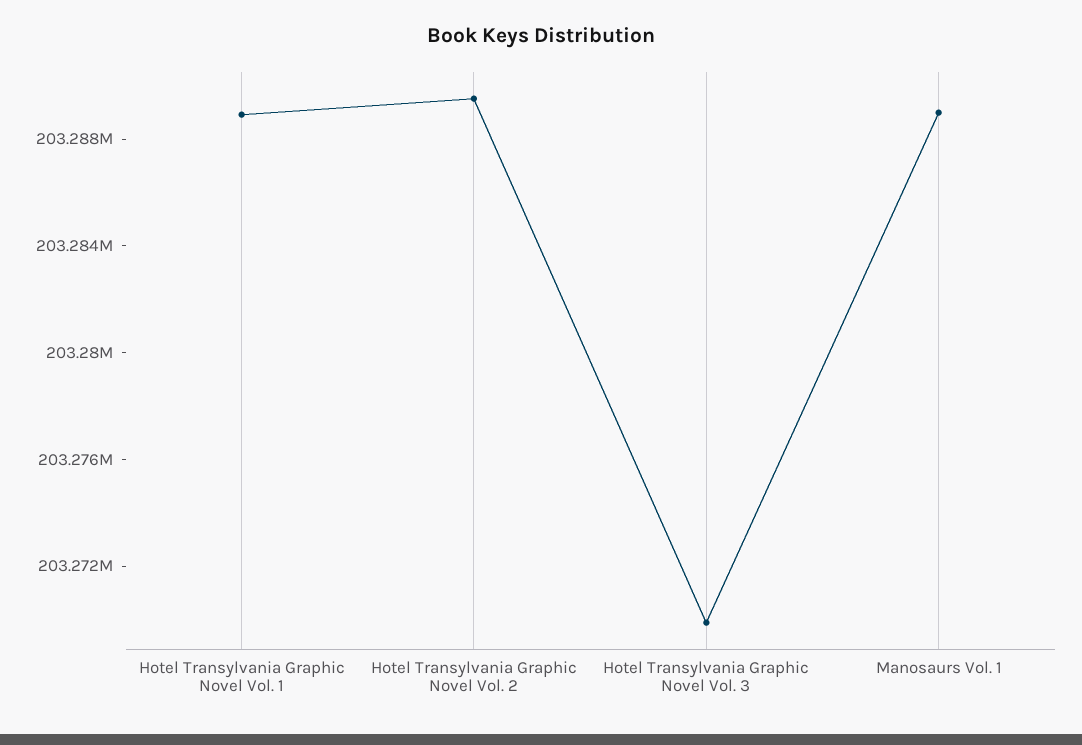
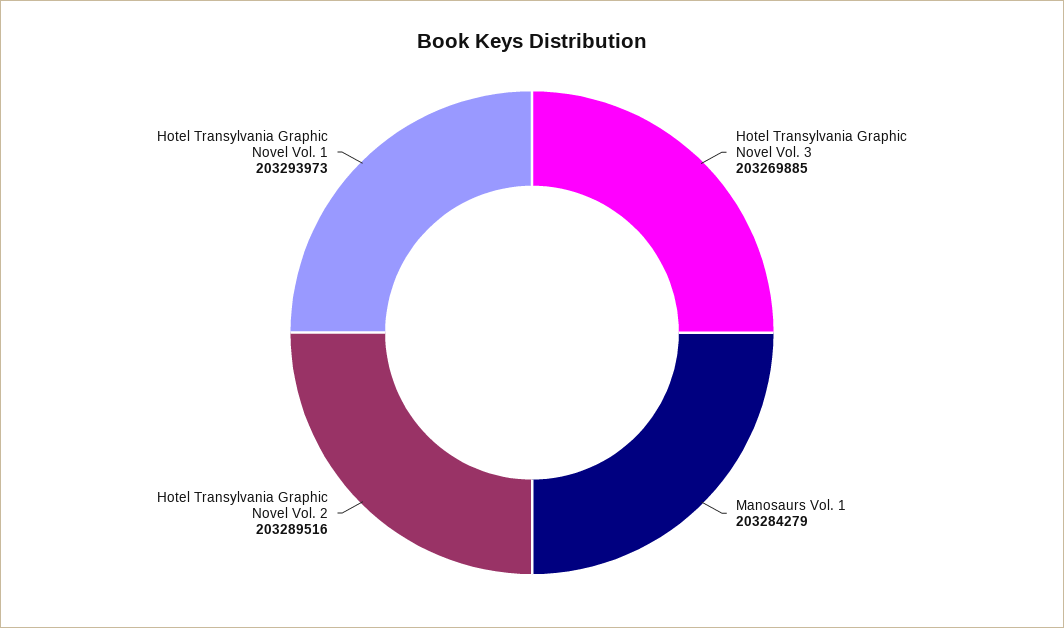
Hotel Transylvania Graphic Novel Vol. 1: 203289000 -> 203293973
Manosaurs Vol. 1: 203289000 -> 203284279

